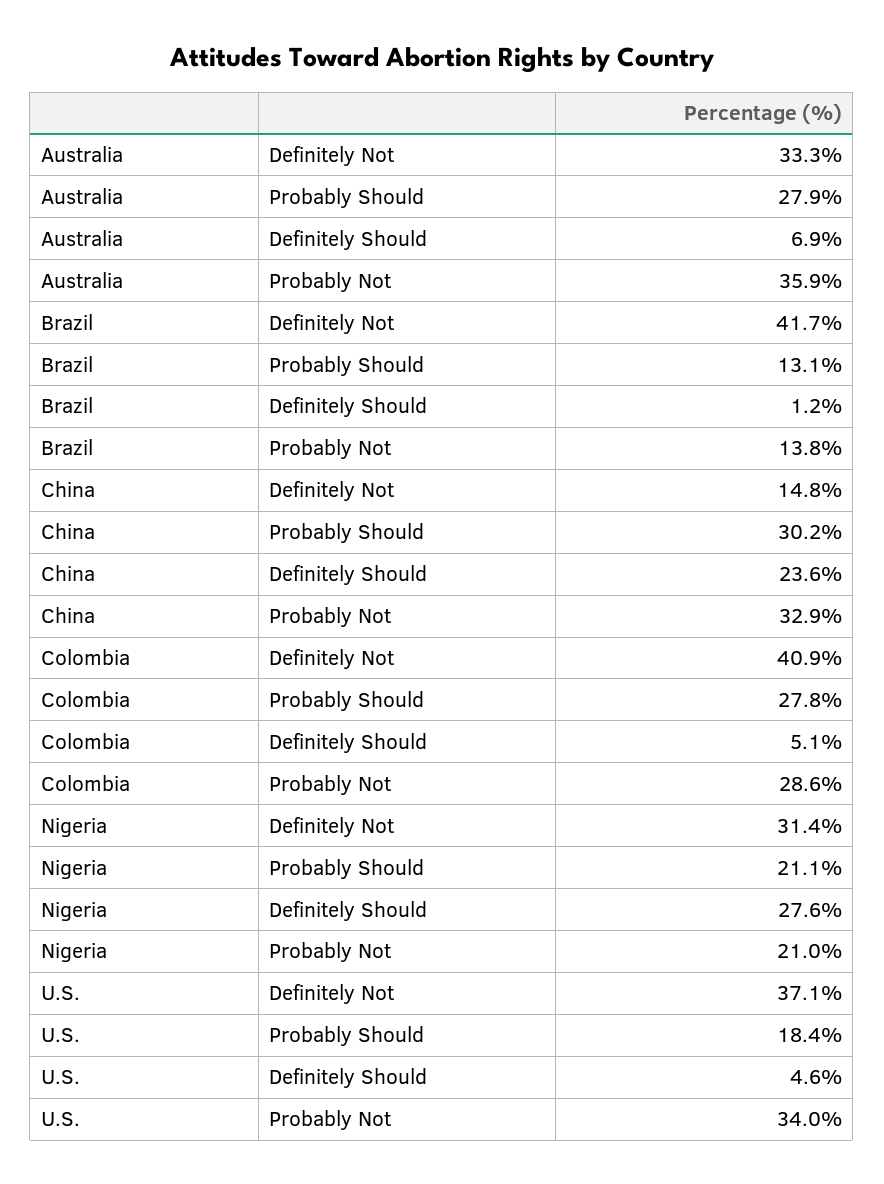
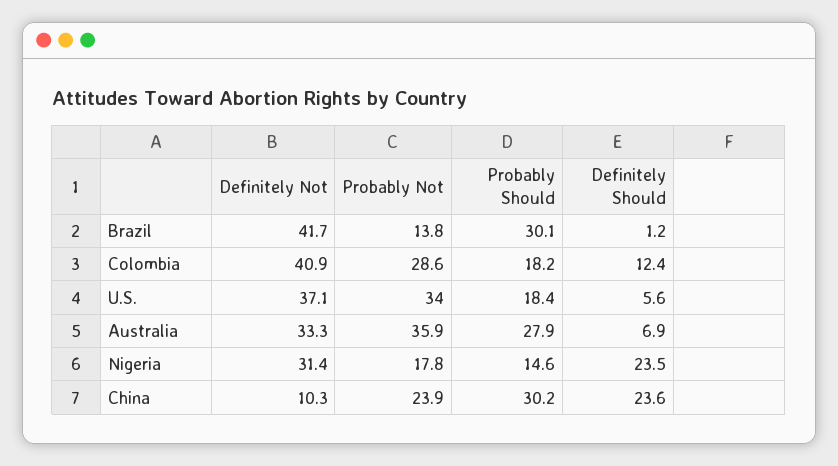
Brazil, Probably Should: 13.1 -> 30.1
China, Definitely Not: 14.8 -> 10.3
China, Probably Not: 32.9 -> 23.9
Colombia, Probably Should: 27.8 -> 18.2
Colombia, Definitely Should: 5.1 -> 12.4
Nigeria, Probably Should: 21.1 -> 14.6
Nigeria, Definitely Should: 27.6 -> 23.5
Nigeria, Probably Not: 21 -> 17.8
U.S., Definitely Should: 4.6 -> 5.6

